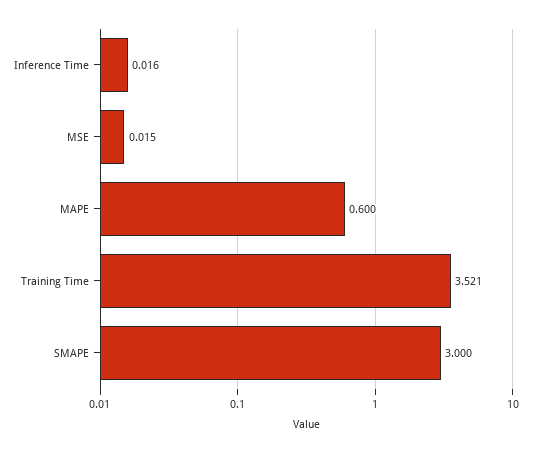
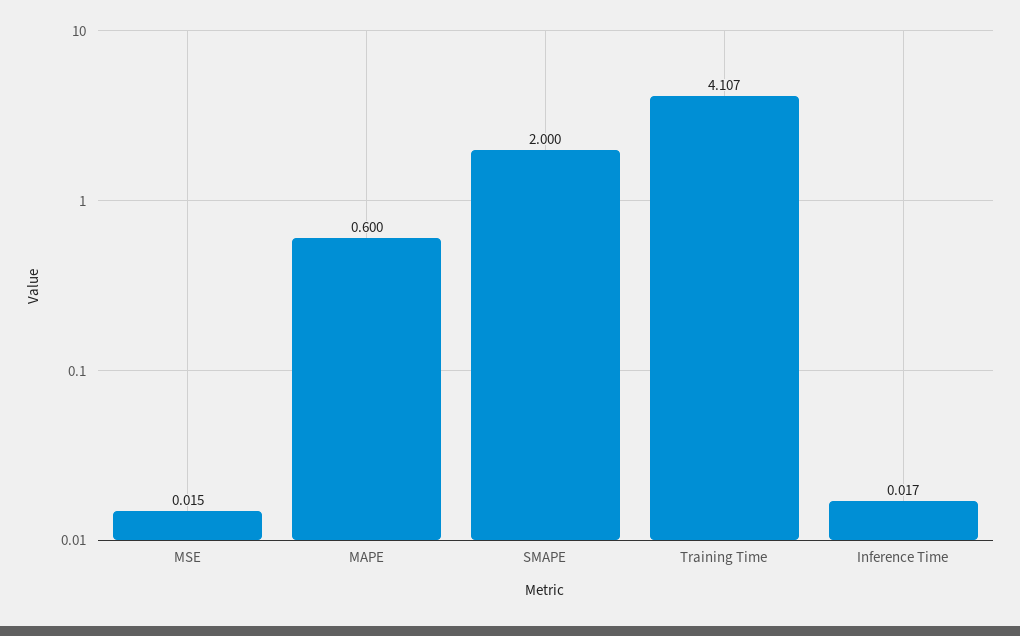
Inference Time: 0.016 -> 0.017
Training Time: 3.521 -> 4.107
SMAPE: 3 -> 2

